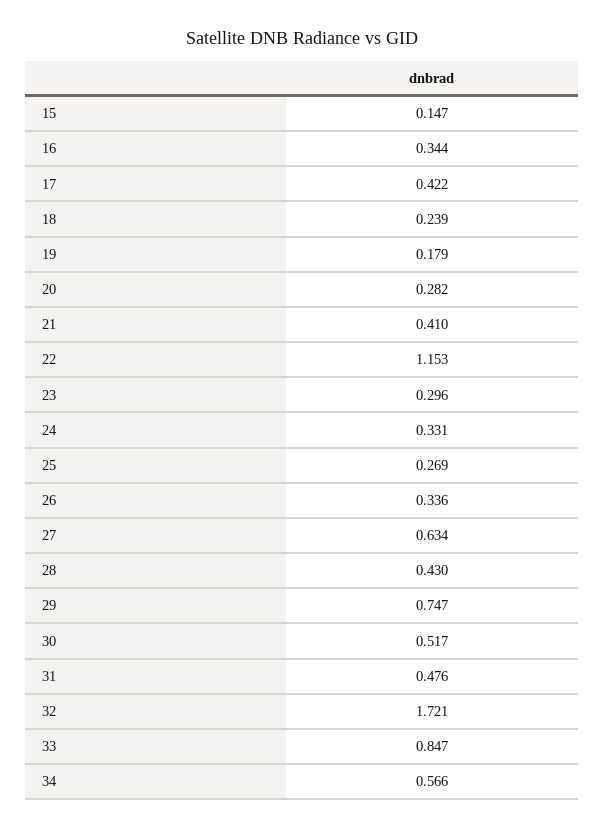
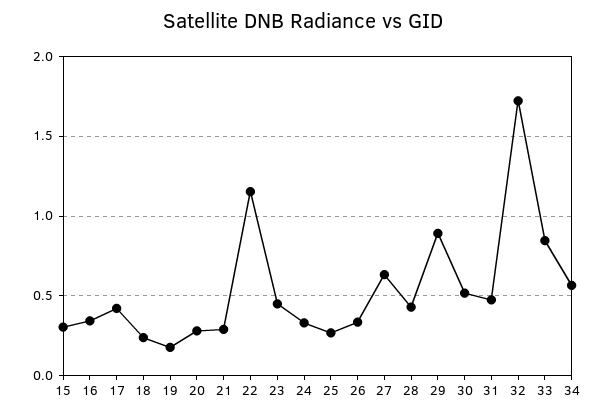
15: 0.147 -> 0.3
21: 0.41 -> 0.3
23: 0.296 -> 0.45
29: 0.747 -> 0.9

